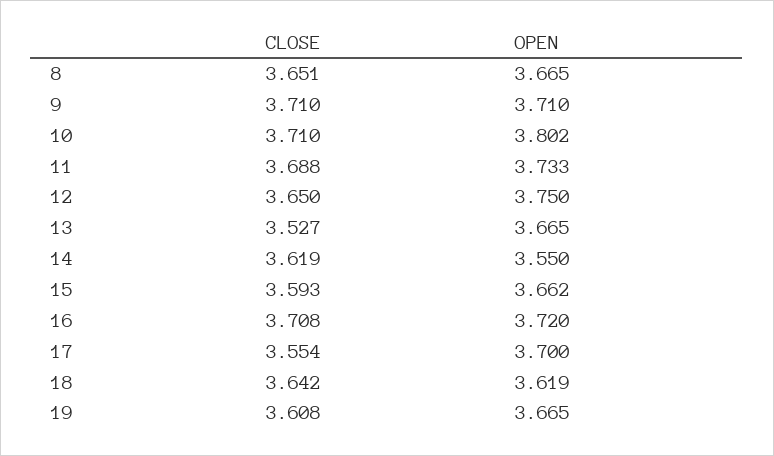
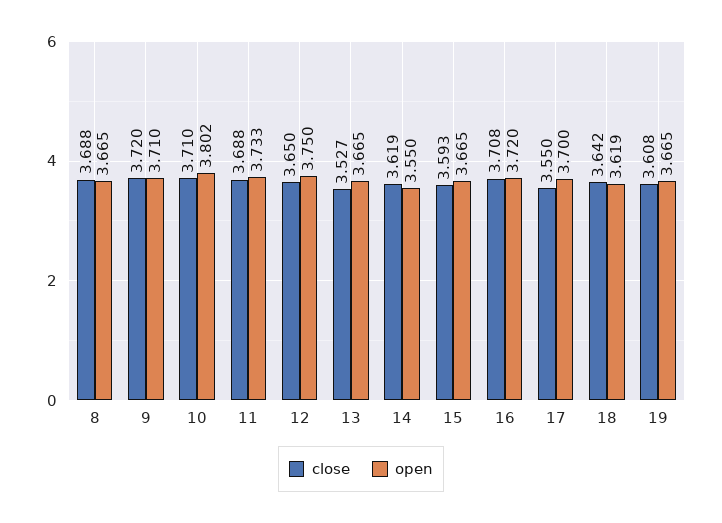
CLOSE, 8: 3.651 -> 3.688
CLOSE, 9: 3.71 -> 3.72
OPEN, 15: 3.662 -> 3.665
CLOSE, 17: 3.554 -> 3.55

